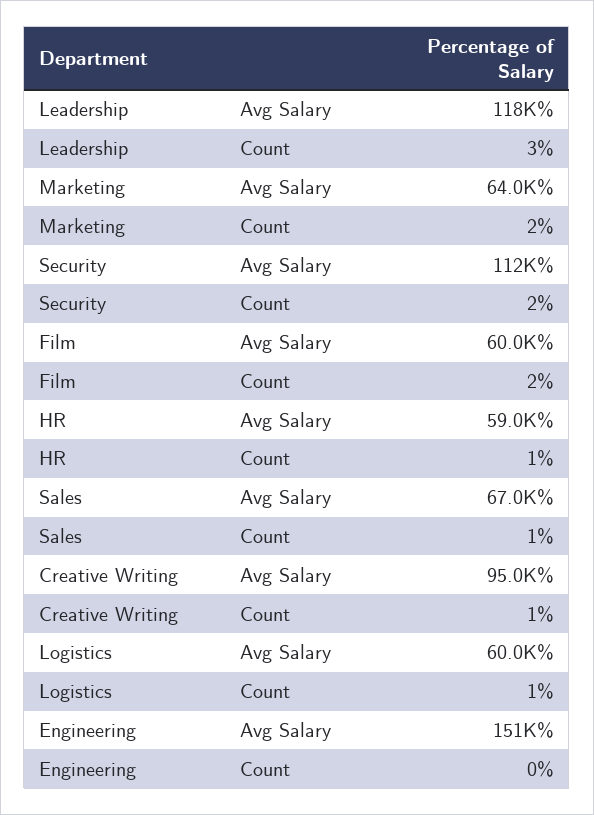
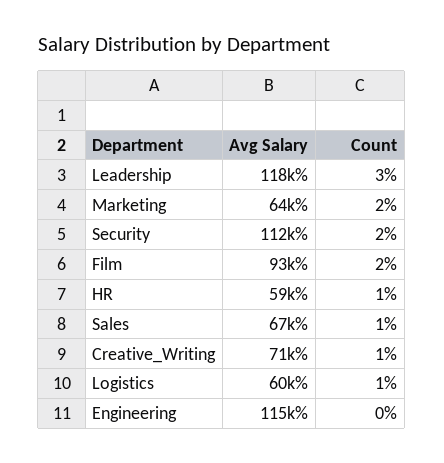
Film, Avg Salary: 60000 -> 93000
Creative Writing, Avg Salary: 95000 -> 71000
Engineering, Avg Salary: 151000 -> 115000

